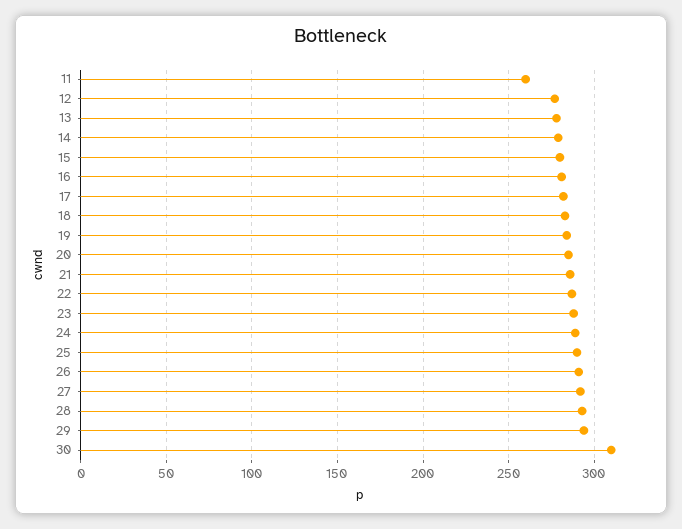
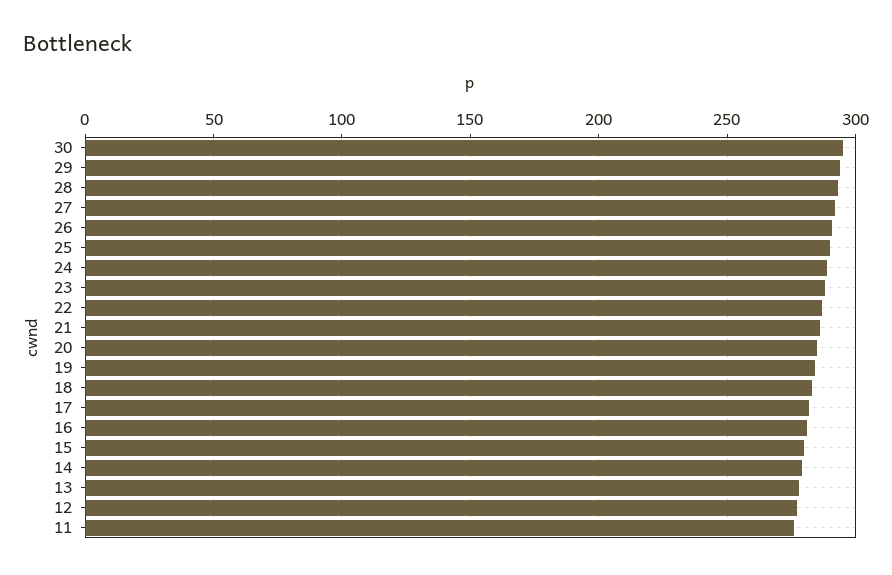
11: 260 -> 275
30: 310 -> 295

